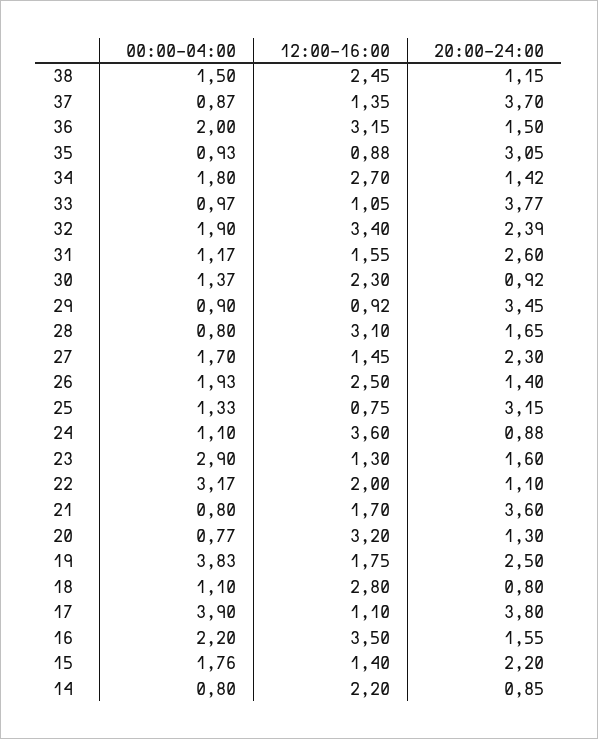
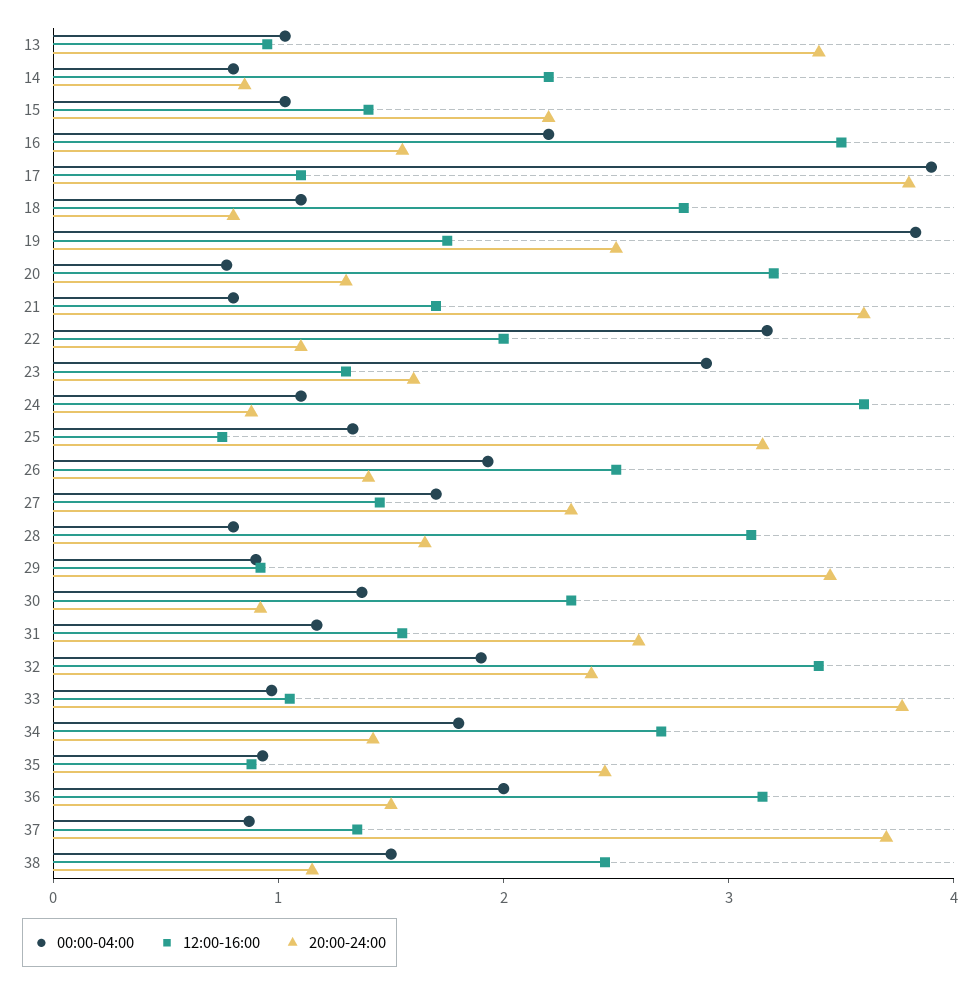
20:00-24:00, 35: 3.05 -> 2.4
00:00-04:00, 15: 1.76 -> 1
00:00-04:00, 13: none -> 1
12:00-16:00, 13: none -> 1
20:00-24:00, 13: none -> 3.4

